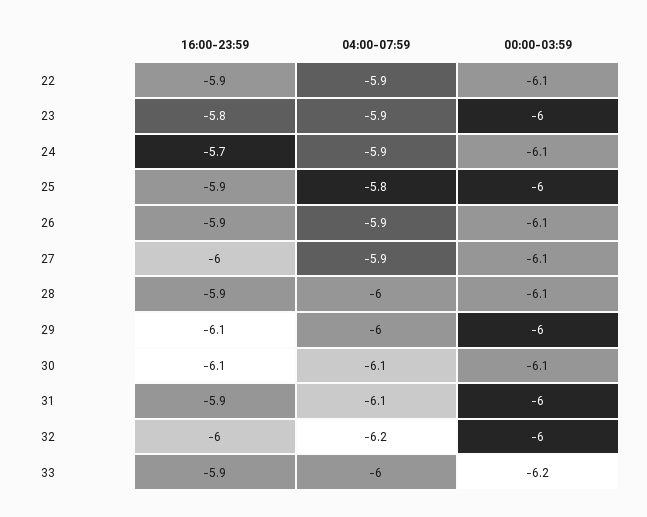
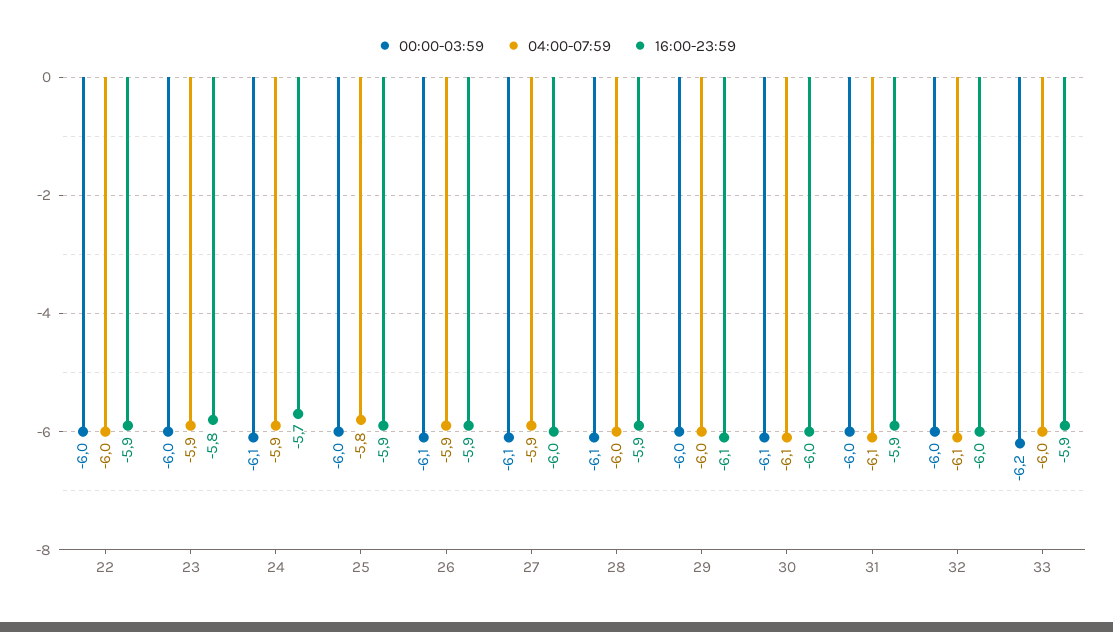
04:00-07:59, 22: -5.9 -> -6
00:00-03:59, 22: -6.1 -> -6
16:00-23:59, 30: -6.1 -> -6
04:00-07:59, 32: -6.2 -> -6.1

